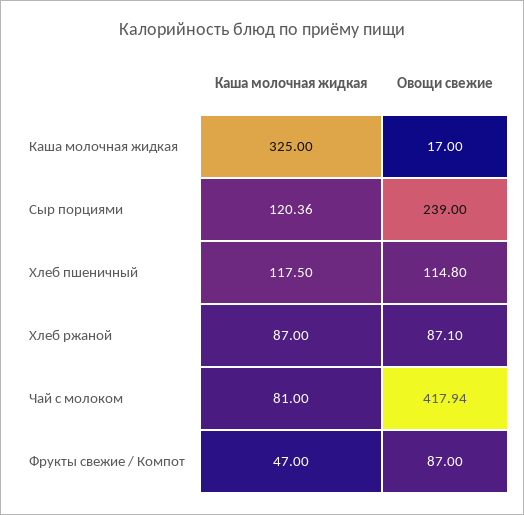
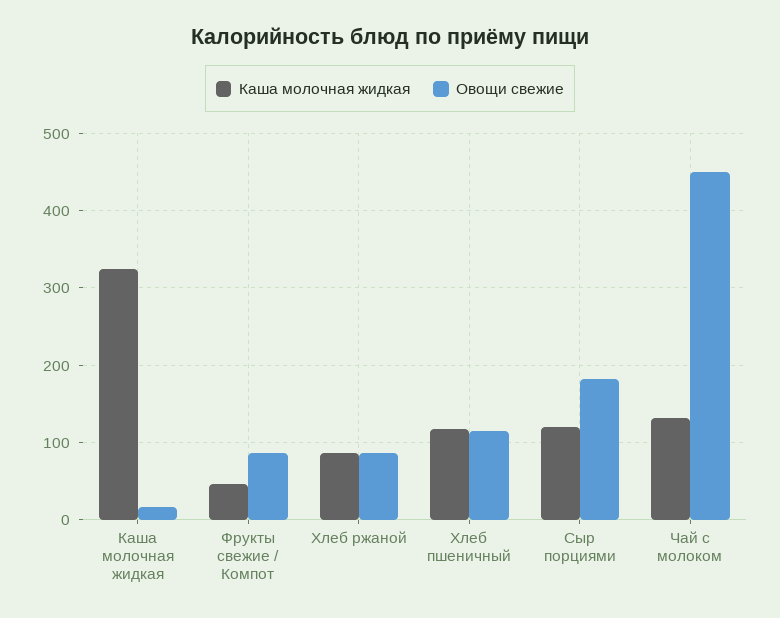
Овощи свежие, Сыр порциями: 239 -> 180
Каша молочная жидкая, Чай с молоком: 81 -> 130
Овощи свежие, Чай с молоком: 417.94 -> 450

